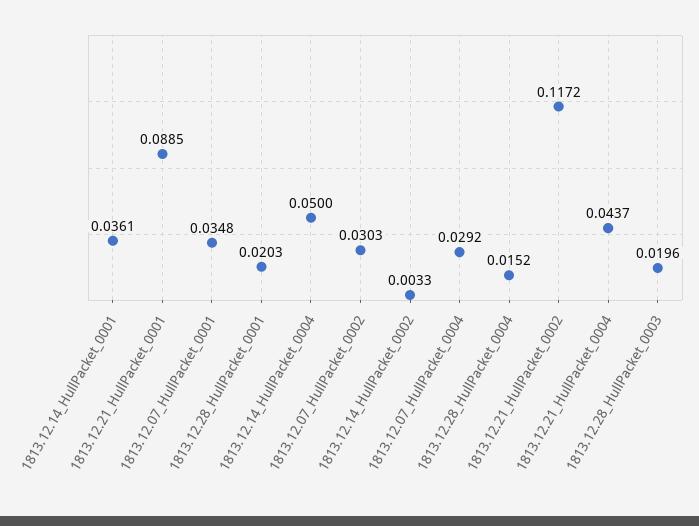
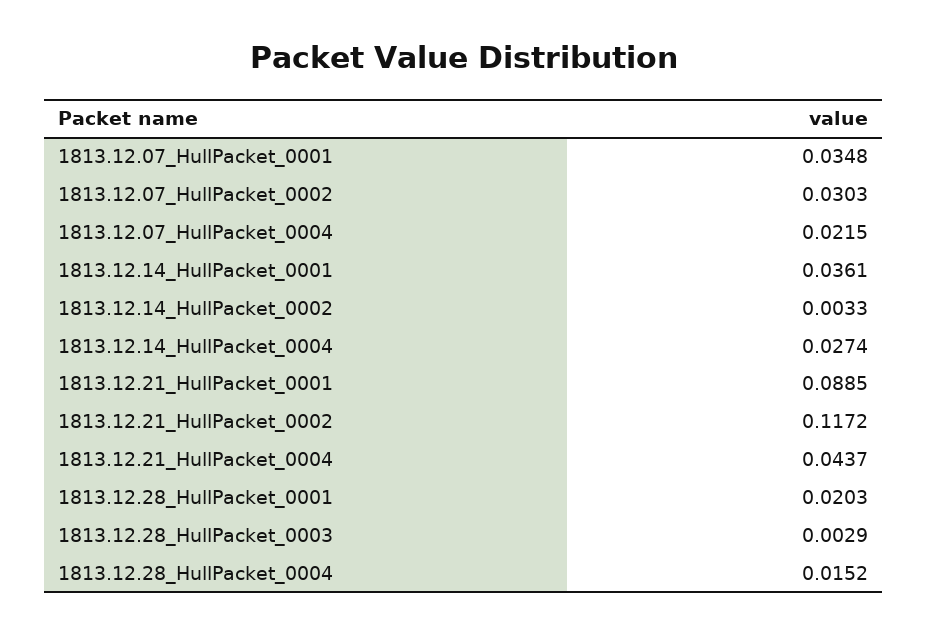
1813.12.14_HullPacket_0004: 0.05 -> 0.0274
1813.12.07_HullPacket_0004: 0.0292 -> 0.0215
1813.12.28_HullPacket_0003: 0.0196 -> 0.0029

